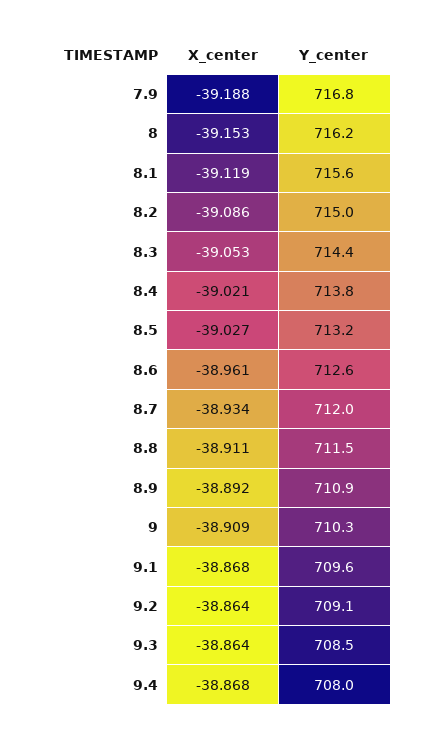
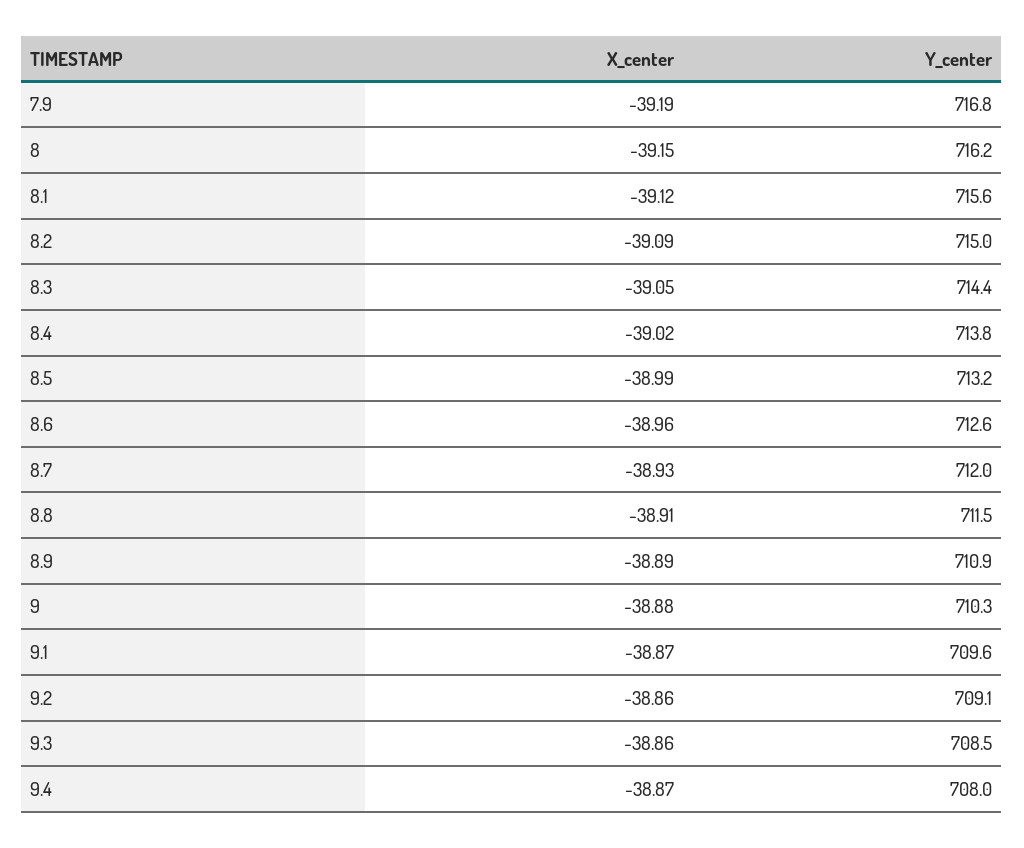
X_center, 8.5: -39.027 -> -38.99
X_center, 9: -38.909 -> -38.88

